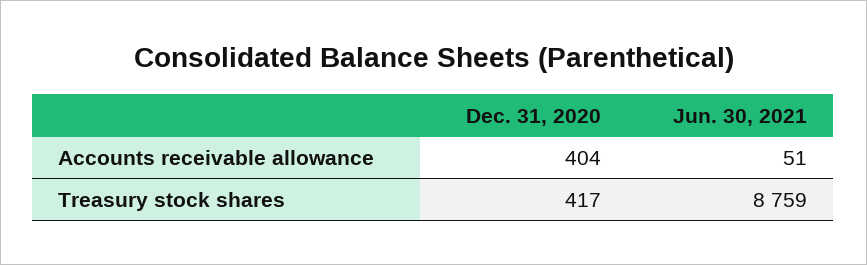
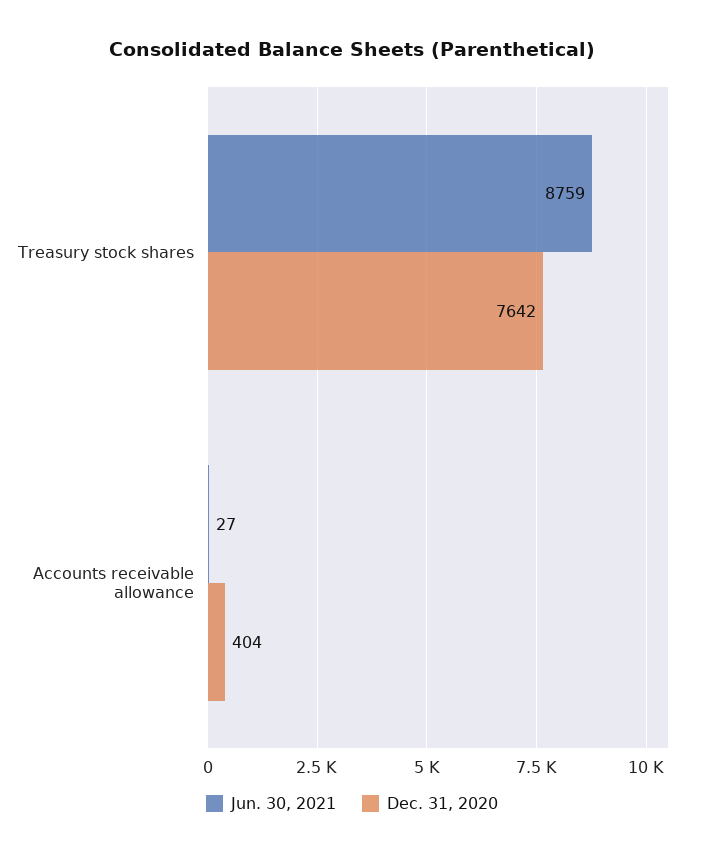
Jun. 30, 2021, Accounts receivable allowance: 51 -> 27
Dec. 31, 2020, Treasury stock shares: 417 -> 7642

